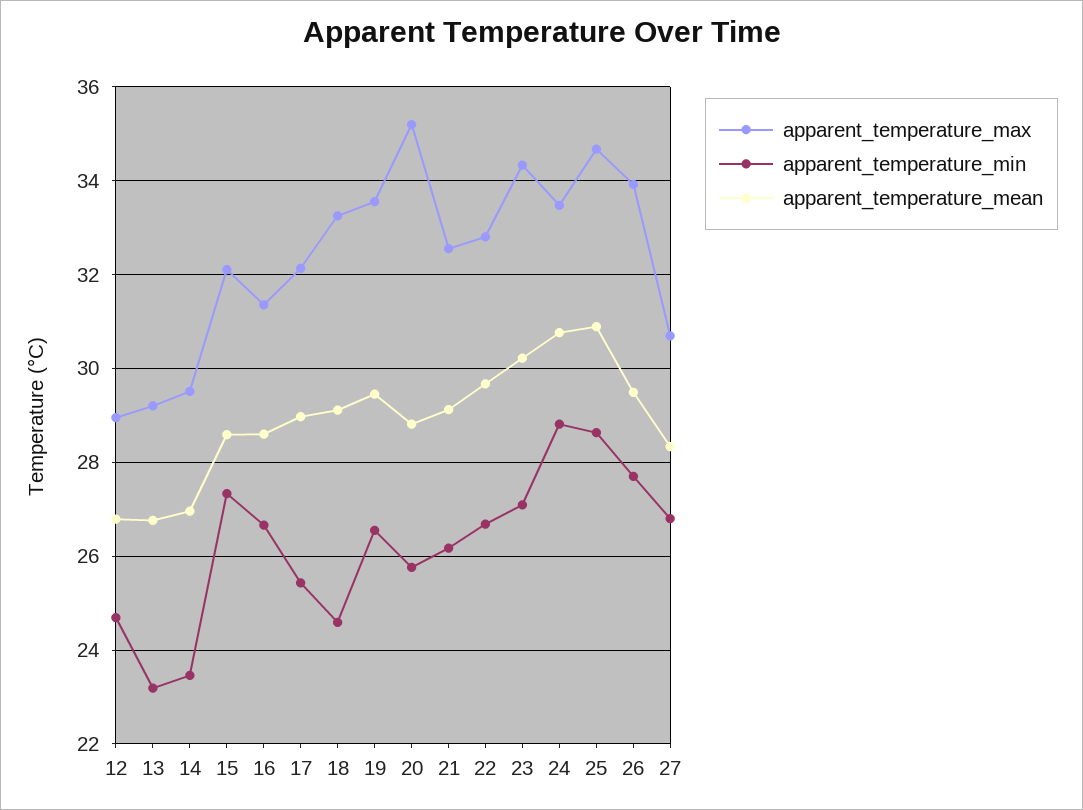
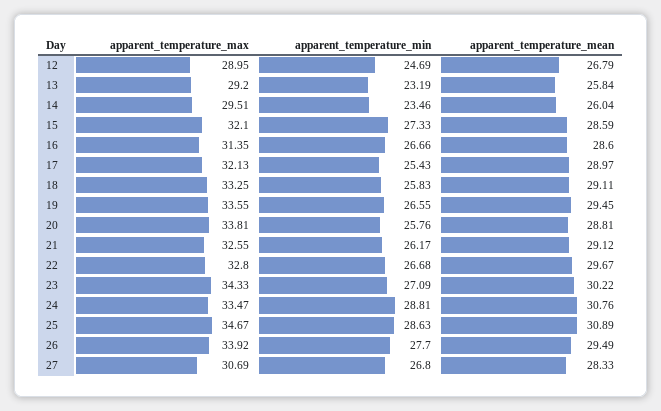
apparent_temperature_mean, 13: 26.8 -> 25.84
apparent_temperature_mean, 14: 27 -> 26.04
apparent_temperature_min, 18: 24.6 -> 25.83
apparent_temperature_max, 20: 35.2 -> 33.81

